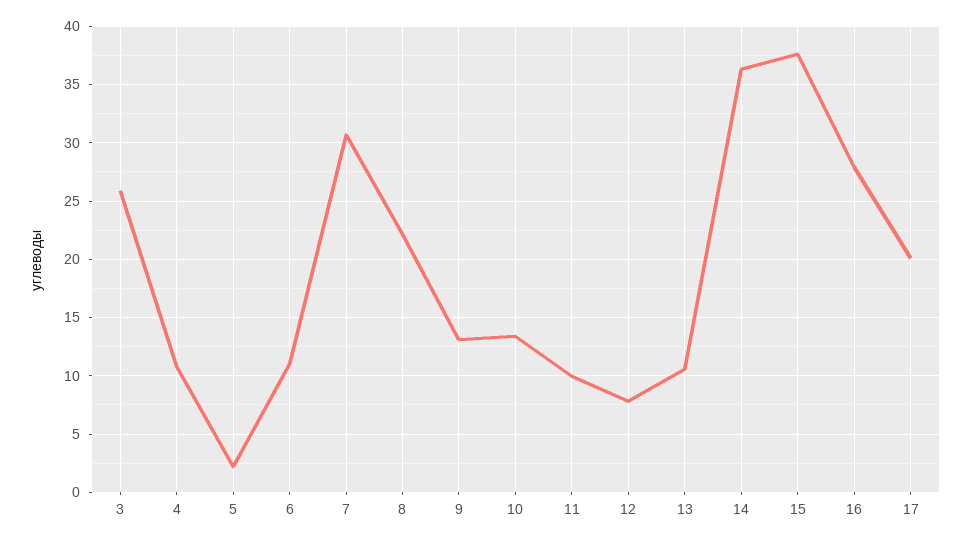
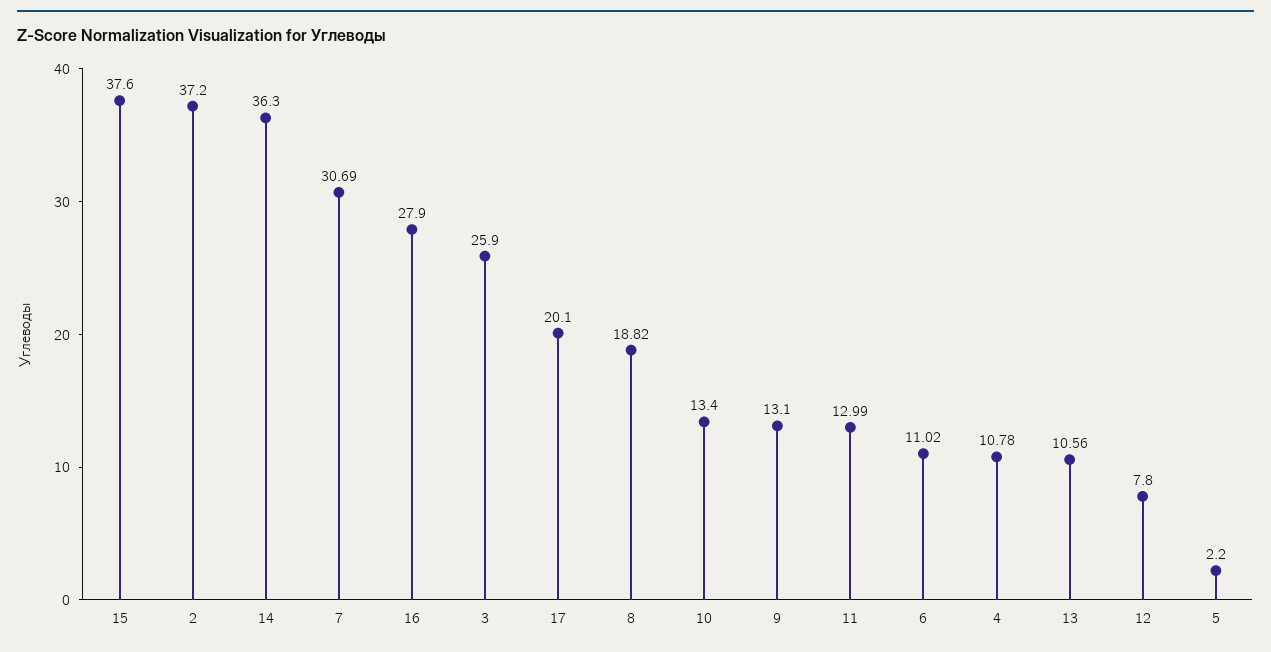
8: 22 -> 18.82
11: 10 -> 12.99
2: none -> 37.2

